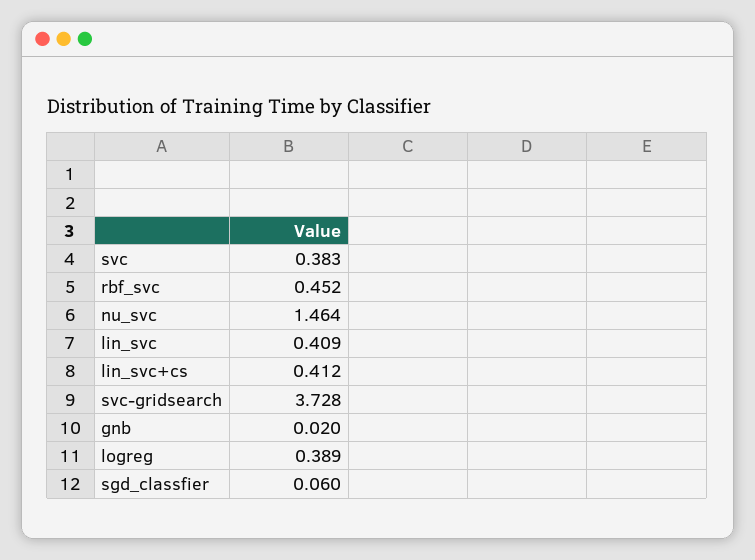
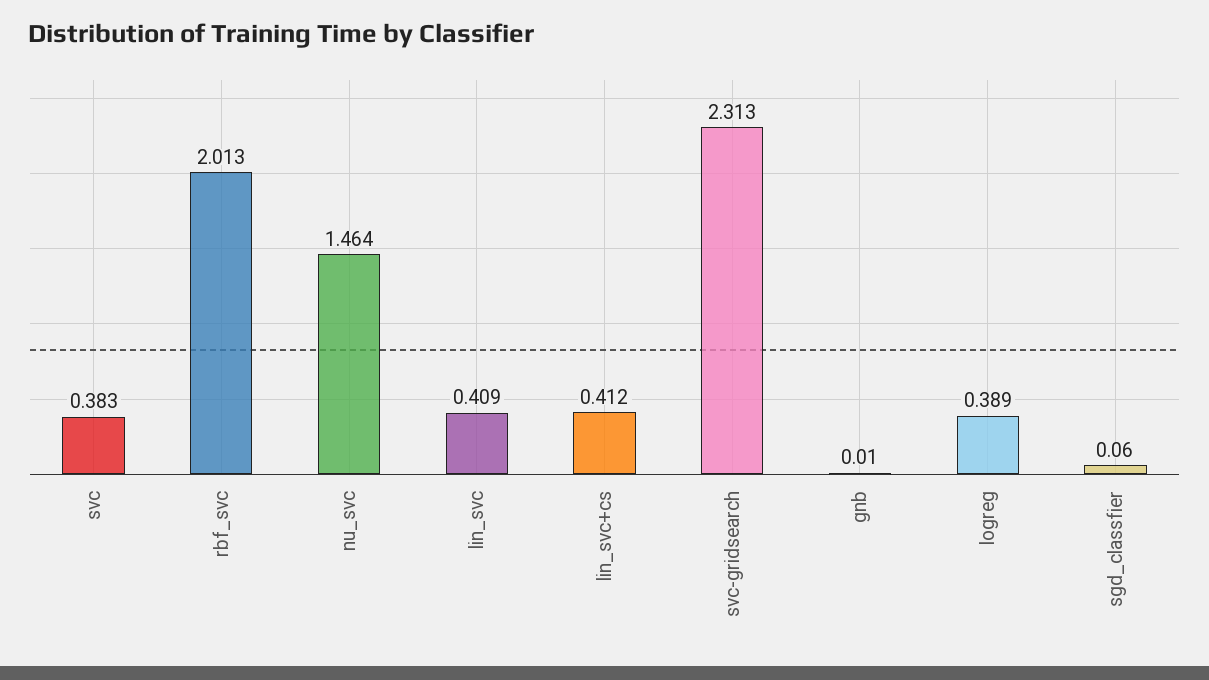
rbf_svc: 0.452 -> 2.013
svc-gridsearch: 3.728 -> 2.313
gnb: 0.02 -> 0.01

